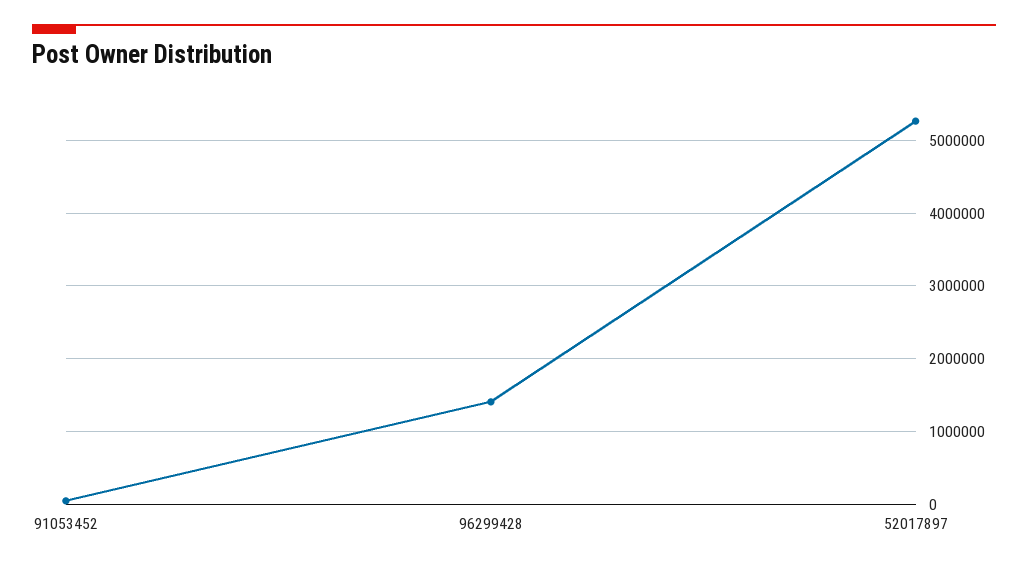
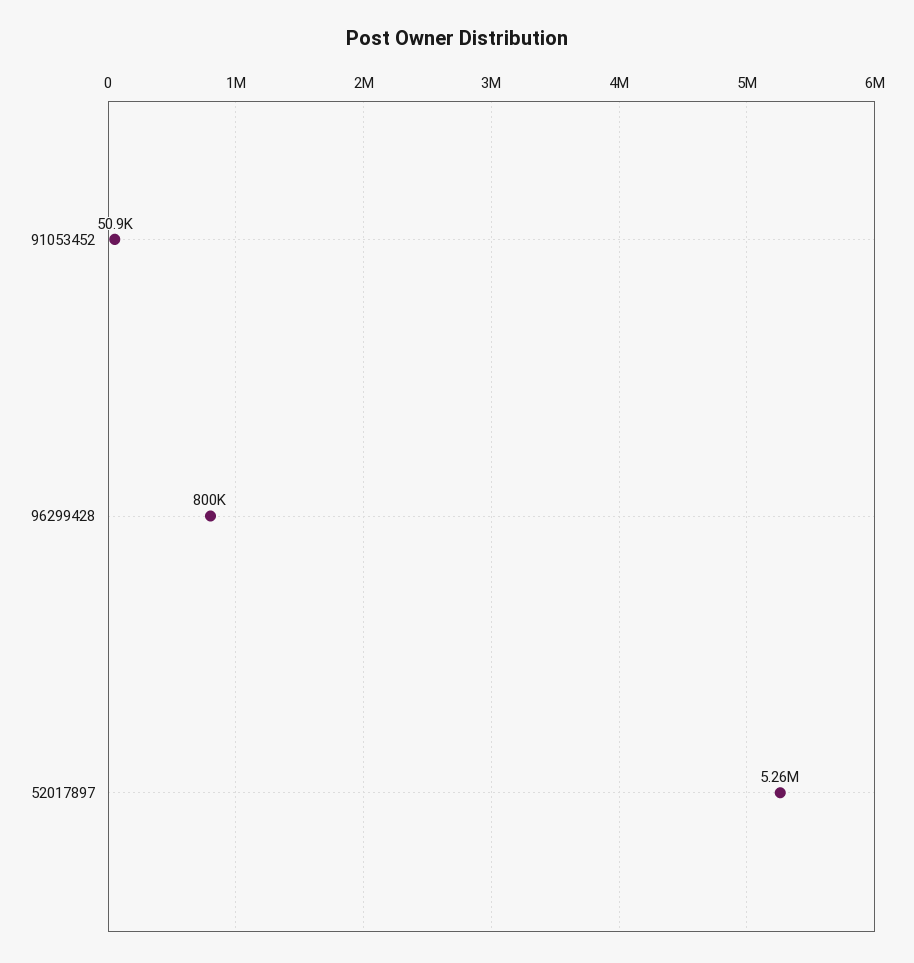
96299428: 1400000 -> 800000

